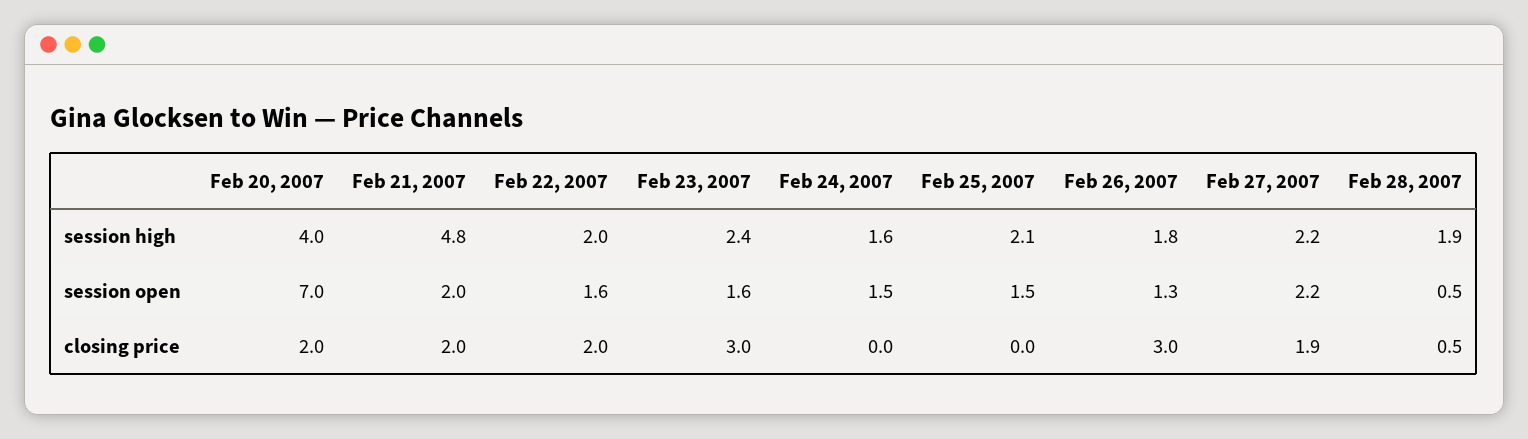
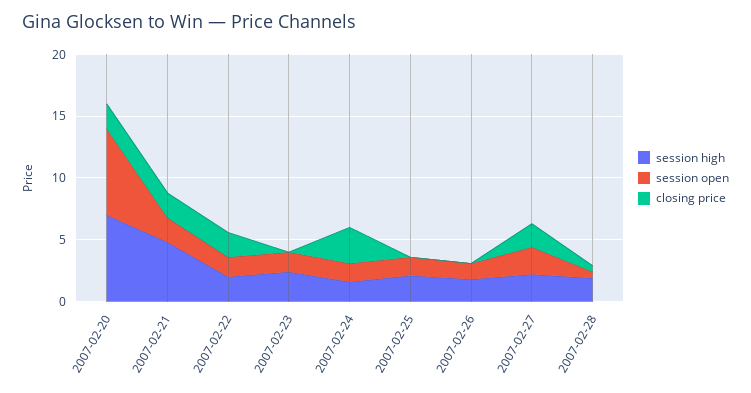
session high, Feb 20, 2007: 4 -> 7
closing price, Feb 23, 2007: 3 -> 0
closing price, Feb 24, 2007: 0 -> 3
closing price, Feb 26, 2007: 3 -> 0

